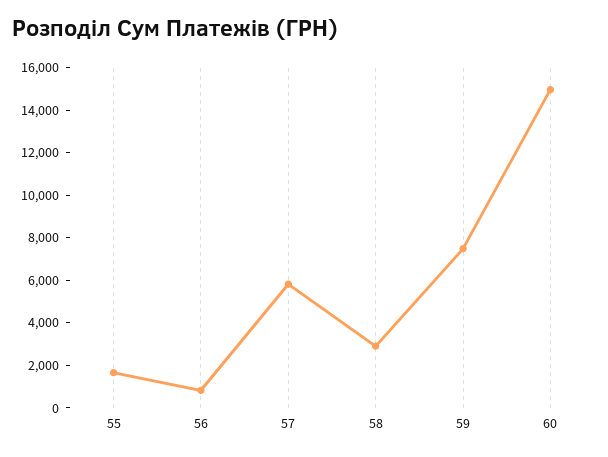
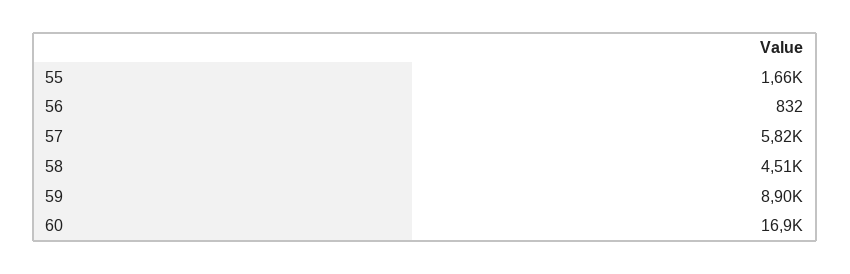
58: 3000 -> 4510
59: 7500 -> 8900
60: 15000 -> 16900

